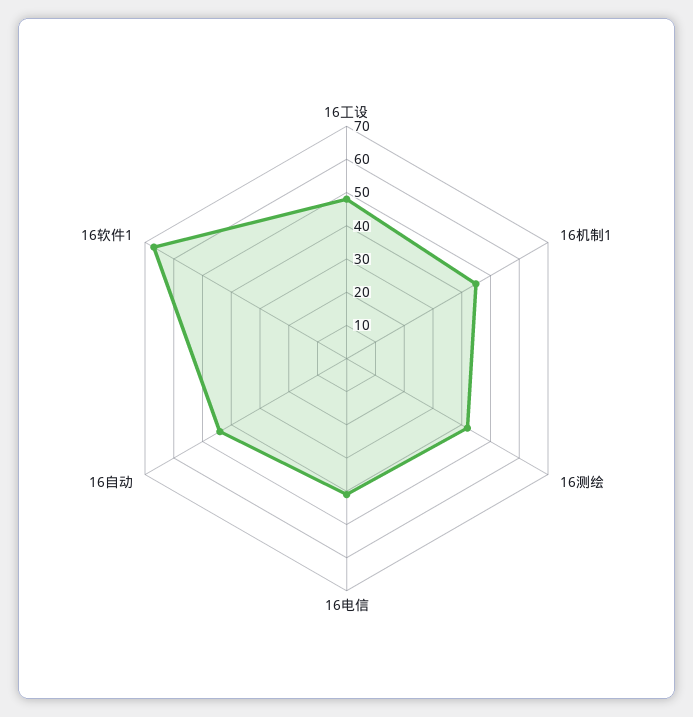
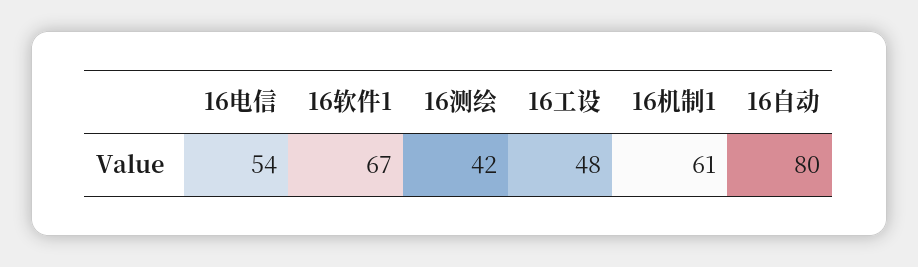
16机制1: 45 -> 61
16电信: 40 -> 54
16自动: 45 -> 80

